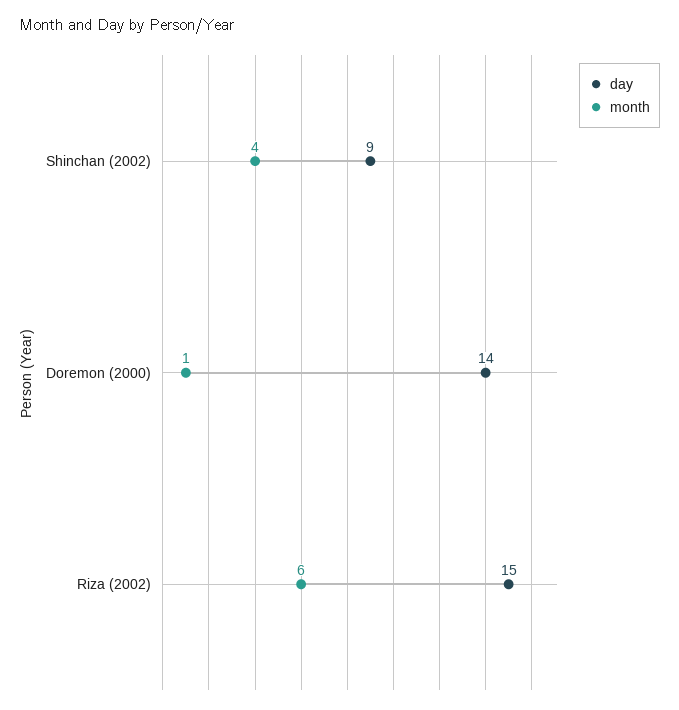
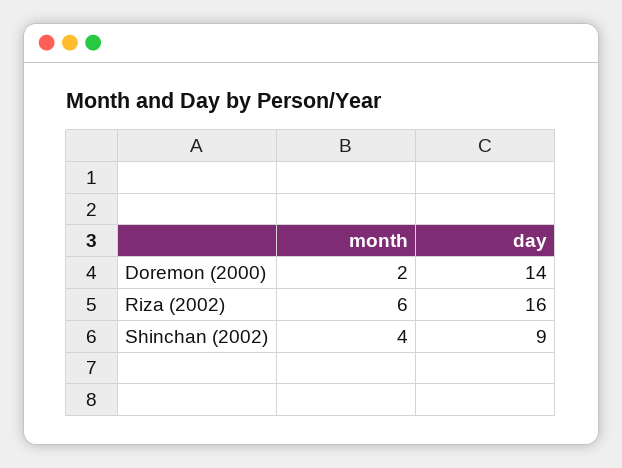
month, Doremon (2000): 1 -> 2
day, Riza (2002): 15 -> 16

